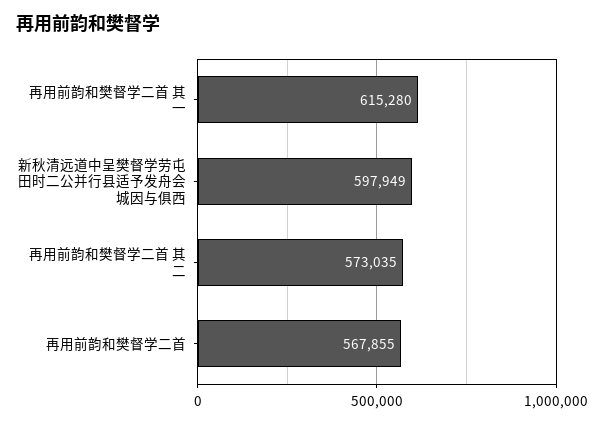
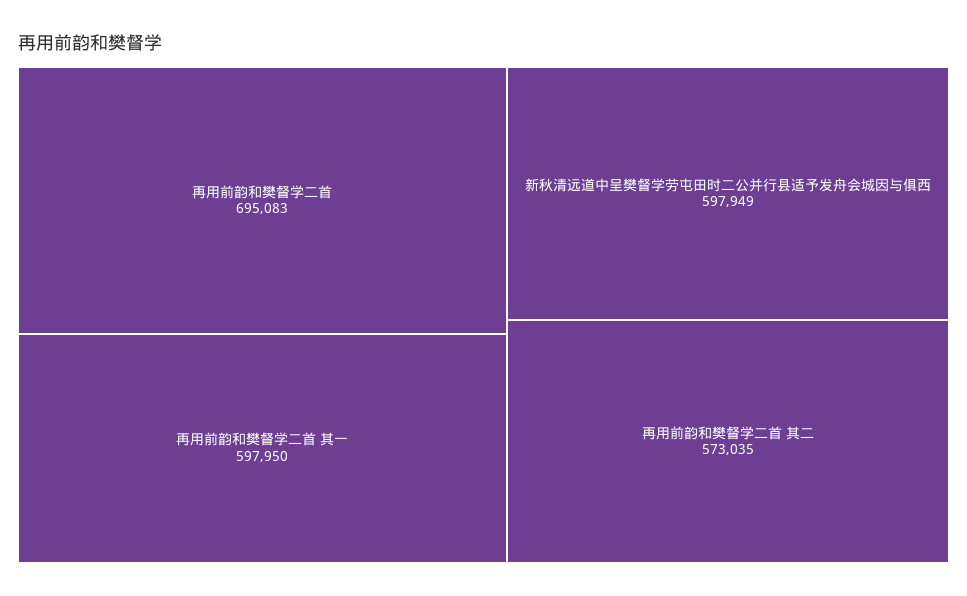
再用前韵和樊督学二首 其一: 615280 -> 597950
再用前韵和樊督学二首: 567855 -> 695083

